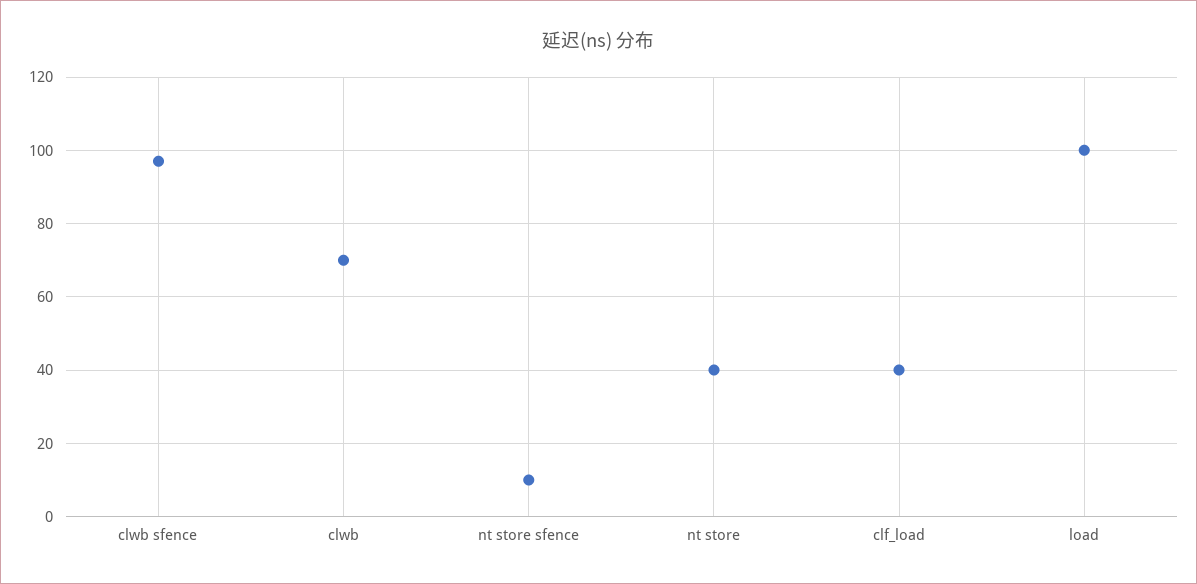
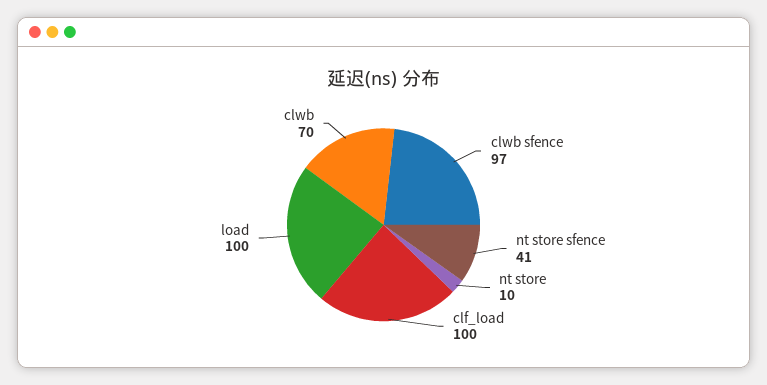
nt store sfence: 10 -> 41
nt store: 40 -> 10
clf_load: 40 -> 100

